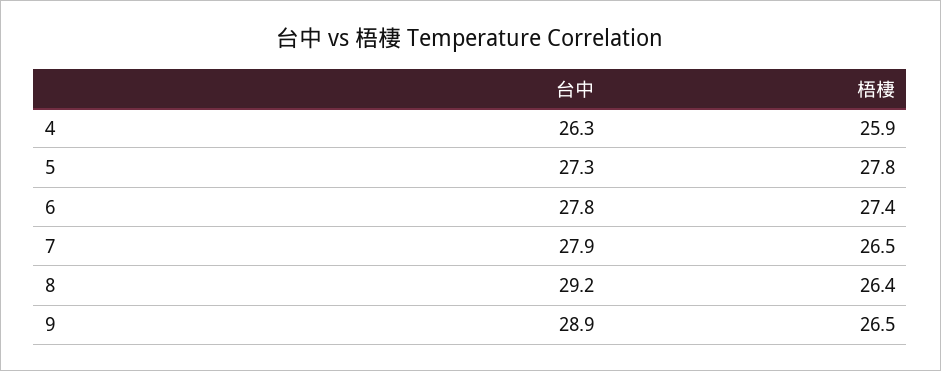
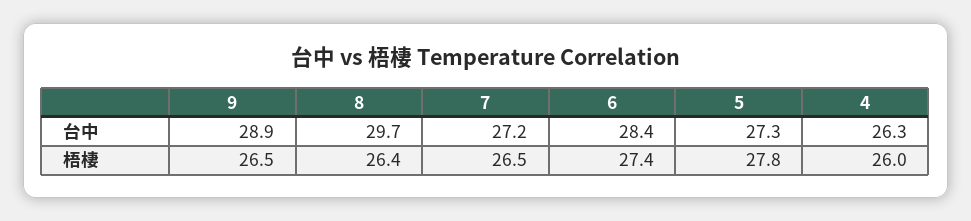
梧棲, 4: 25.9 -> 26
台中, 6: 27.8 -> 28.4
台中, 7: 27.9 -> 27.2
台中, 8: 29.2 -> 29.7

